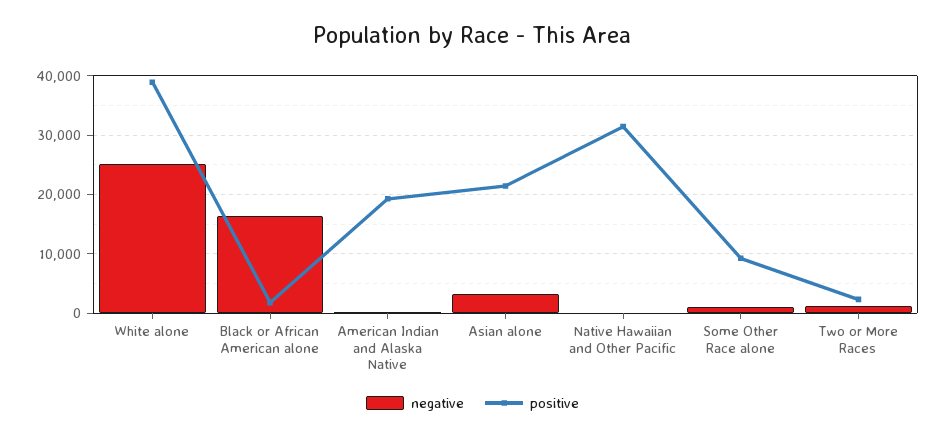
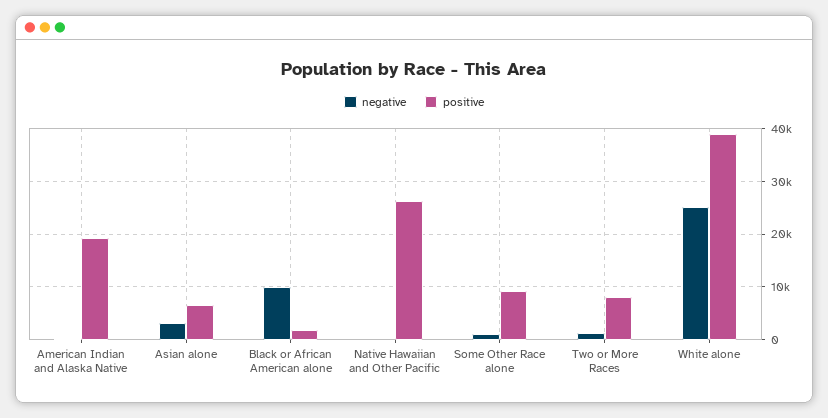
negative, Black or African American alone: 16000 -> 10000
positive, Asian alone: 22000 -> 6000
positive, Native Hawaiian and Other Pacific: 32000 -> 26000
positive, Two or More Races: 2000 -> 8000

